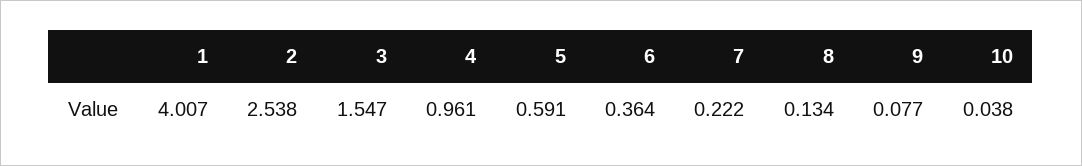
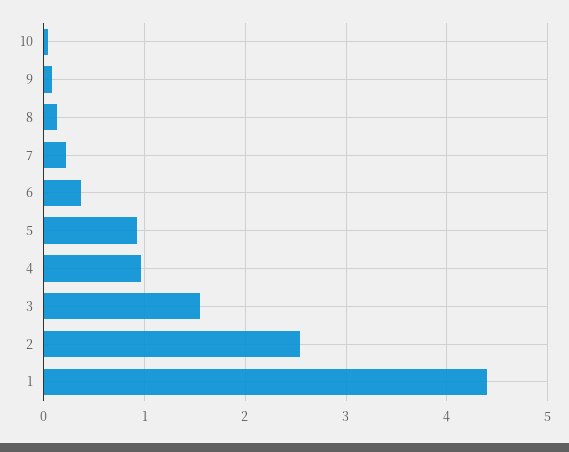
1: 4.007 -> 4.4
5: 0.591 -> 0.9

